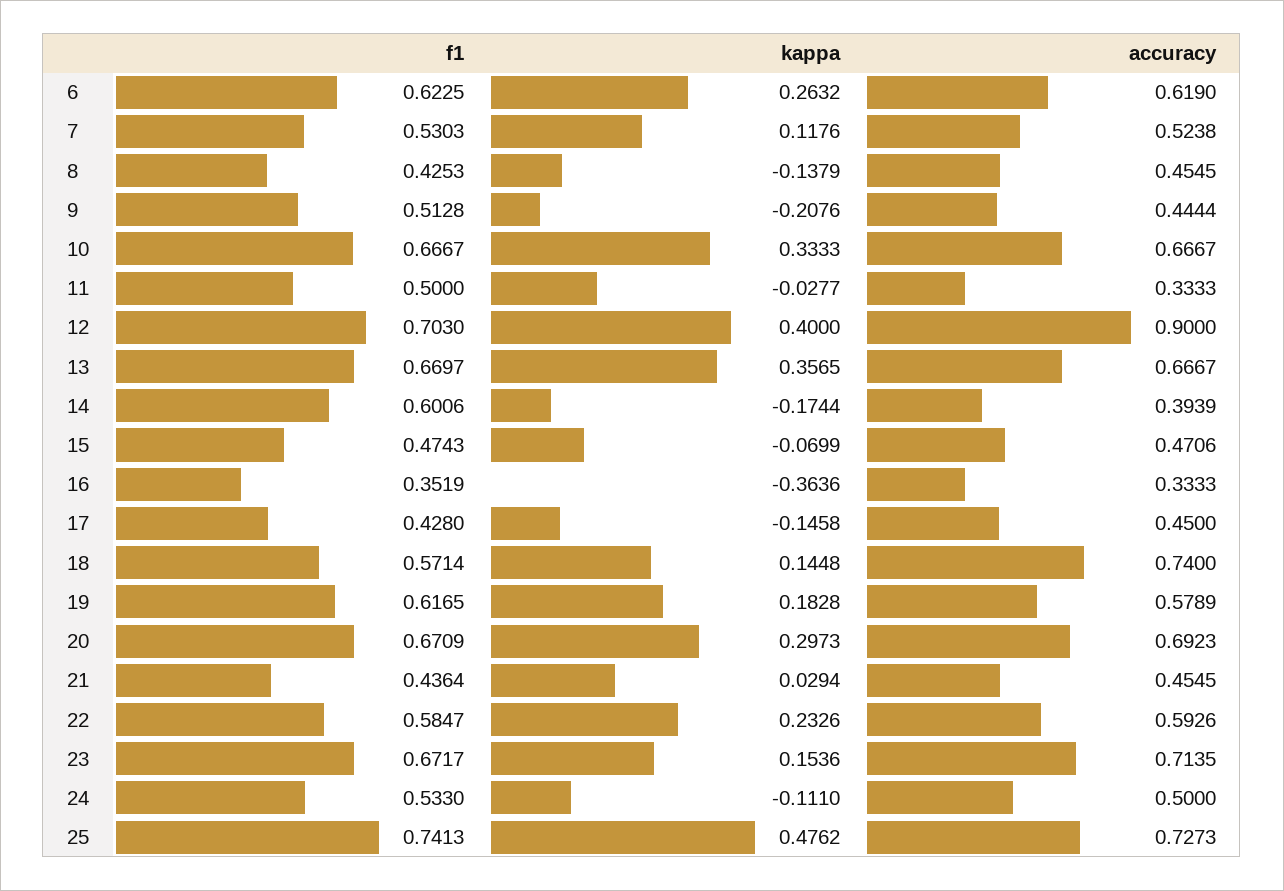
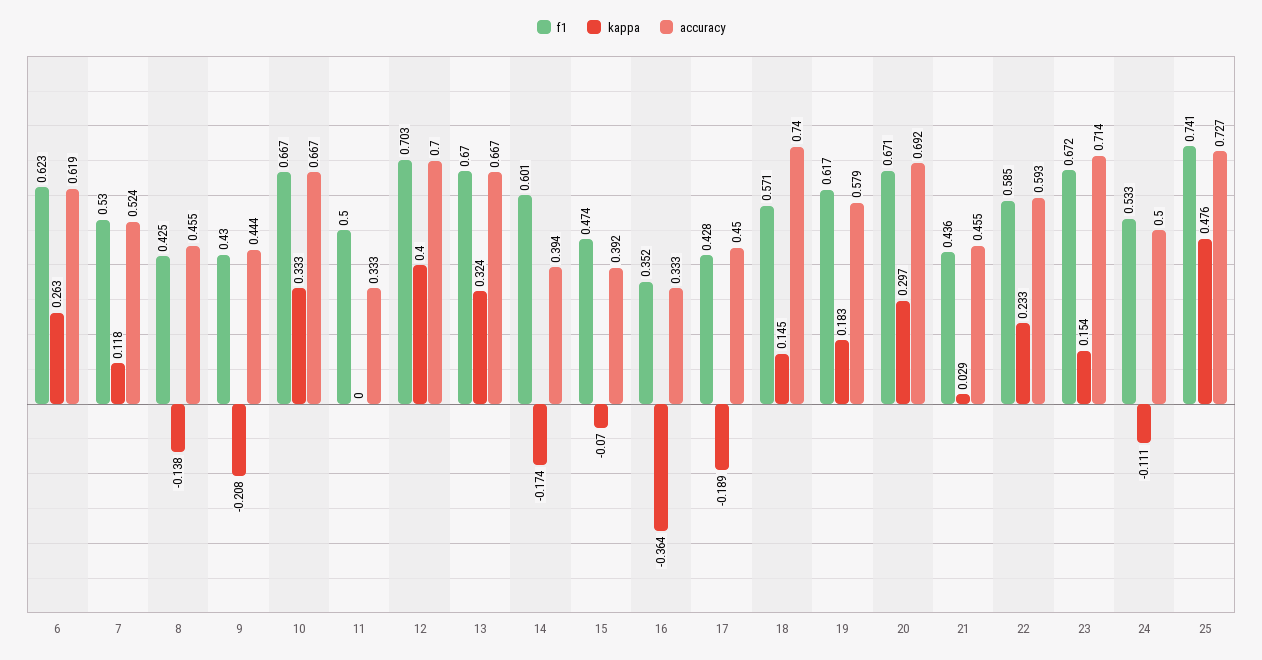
f1, 9: 0.5128 -> 0.43
kappa, 11: -0.0277 -> 0
accuracy, 12: 0.9 -> 0.7
kappa, 13: 0.3565 -> 0.324
accuracy, 15: 0.4706 -> 0.392
kappa, 17: -0.1458 -> -0.189

